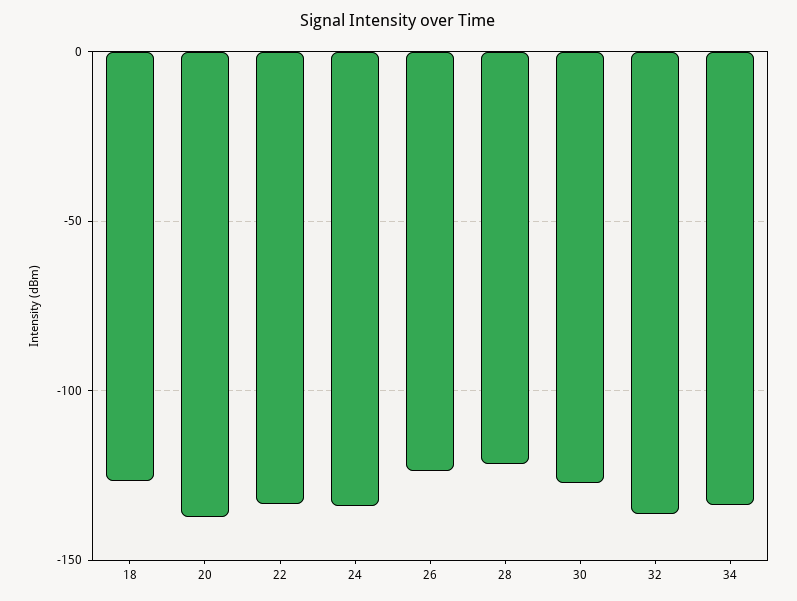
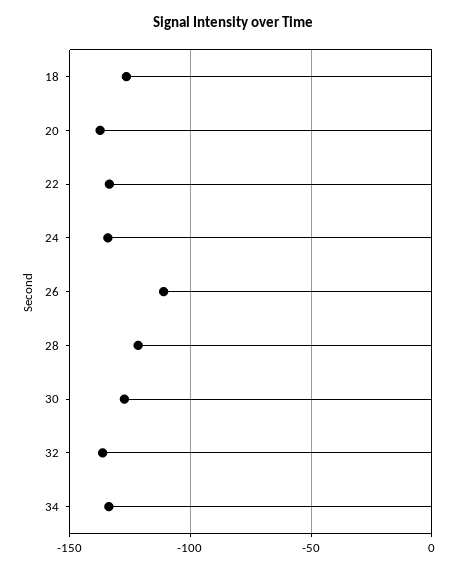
26: -125 -> -110

